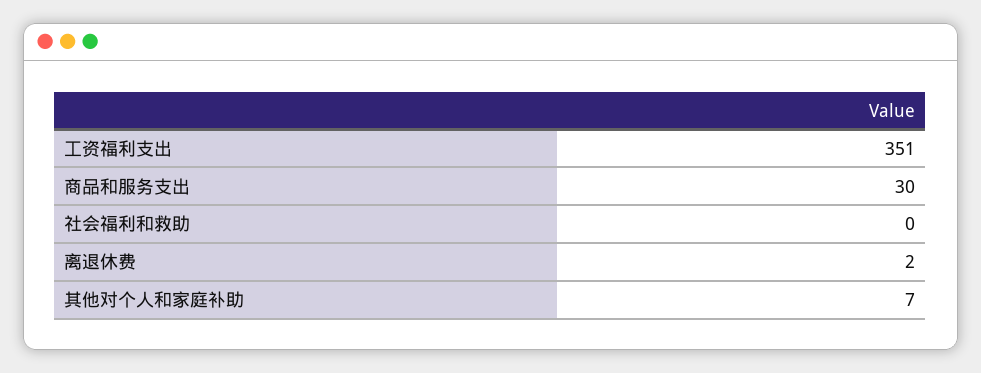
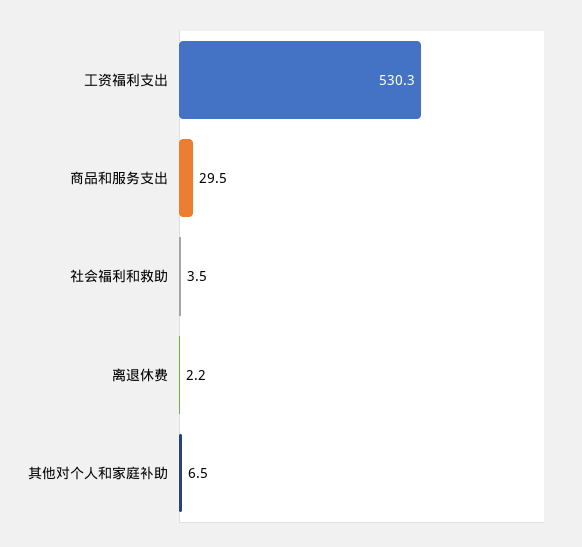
工资福利支出: 351 -> 530.3
社会福利和救助: 0 -> 3.5

